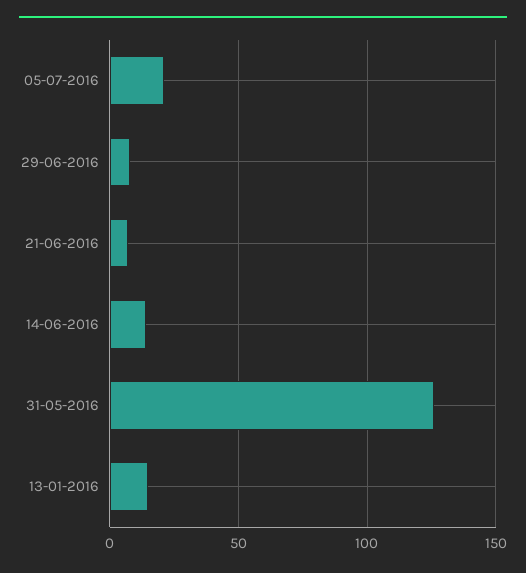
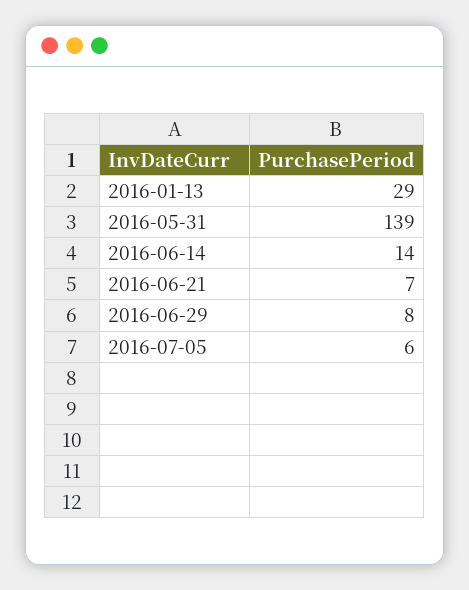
05-07-2016: 20 -> 6
31-05-2016: 125 -> 139
13-01-2016: 15 -> 29

